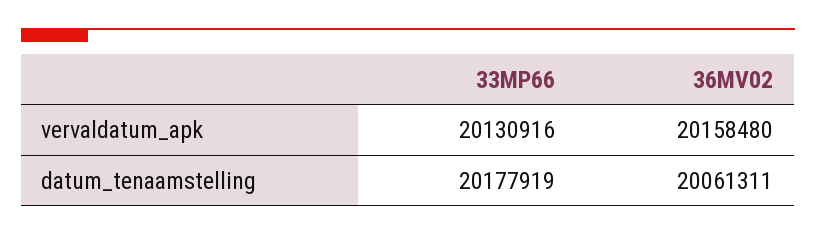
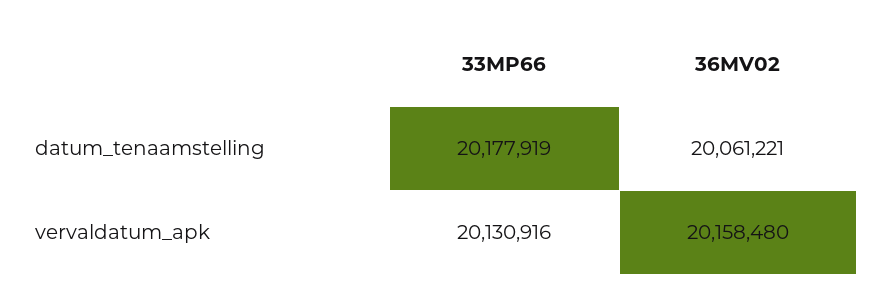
36MV02, datum_tenaamstelling: 20061311 -> 20061221

